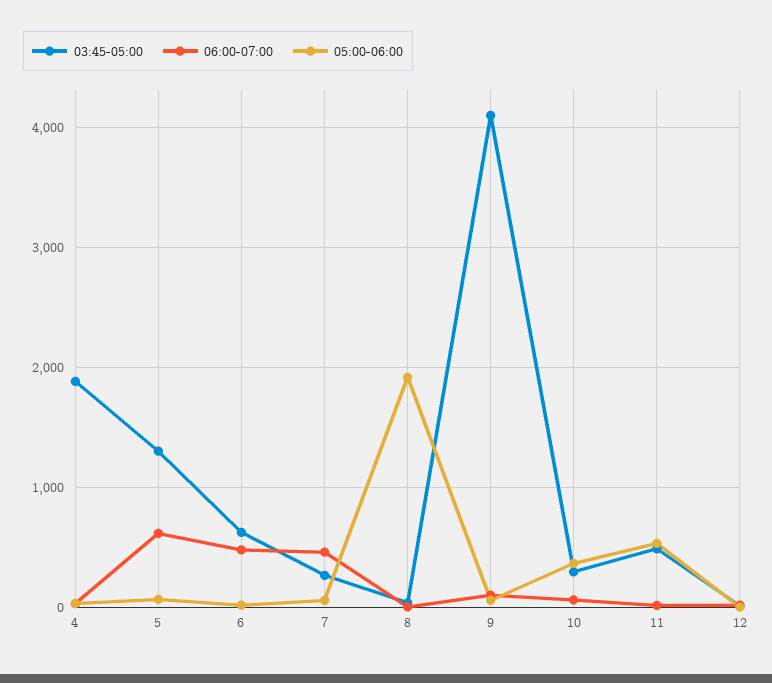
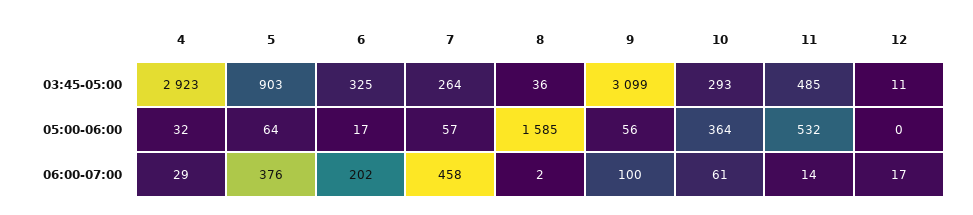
03:45-05:00, 4: 1900 -> 2923
03:45-05:00, 5: 1300 -> 903
06:00-07:00, 5: 600 -> 376
03:45-05:00, 6: 600 -> 325
06:00-07:00, 6: 500 -> 202
05:00-06:00, 8: 1900 -> 1585
03:45-05:00, 9: 4100 -> 3099

